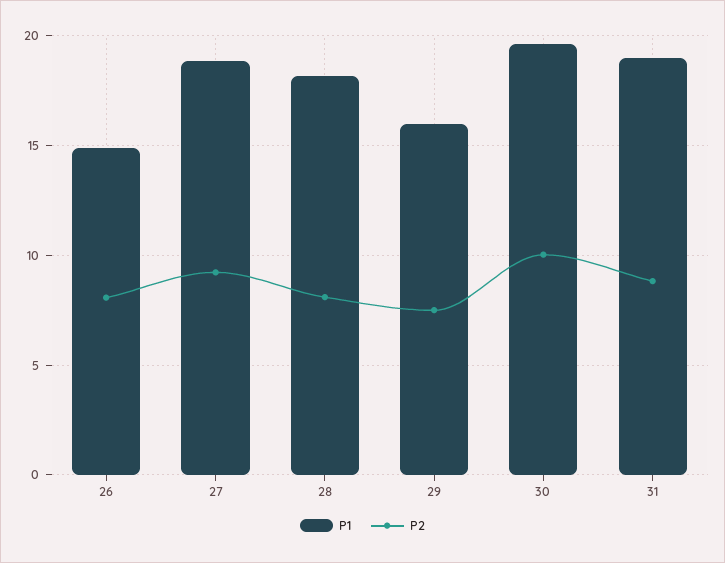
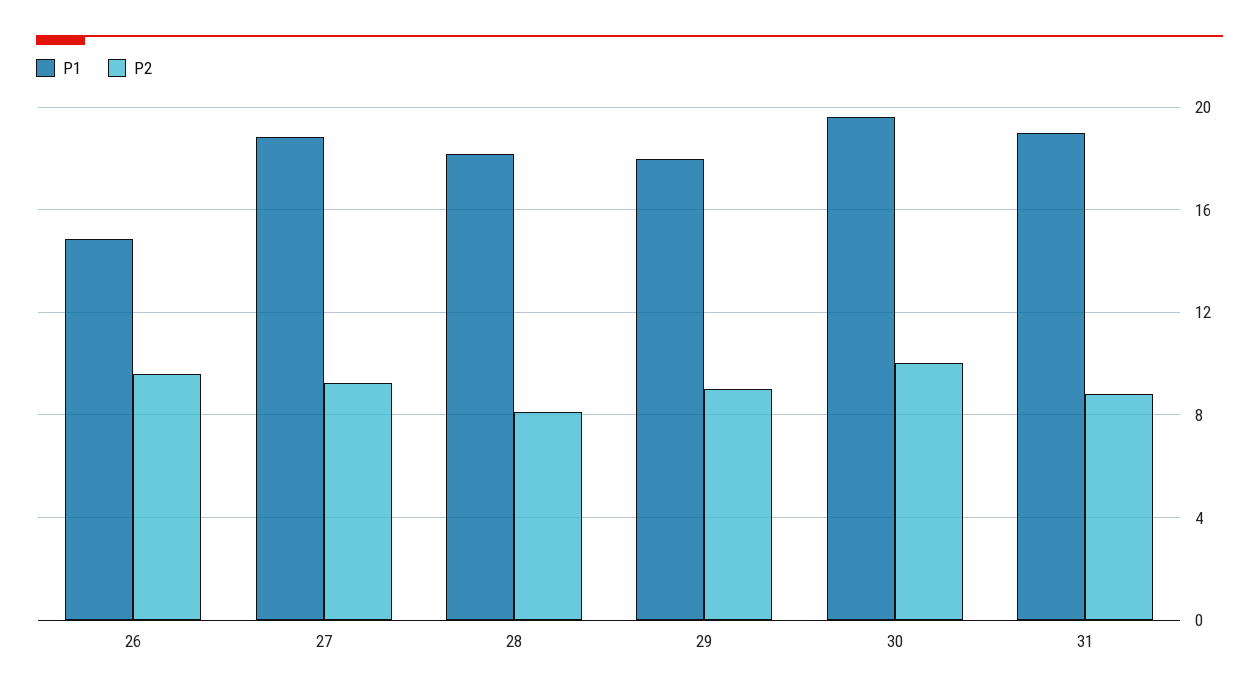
P2, 26: 8 -> 9.5
P1, 29: 16 -> 18
P2, 29: 7.5 -> 9

